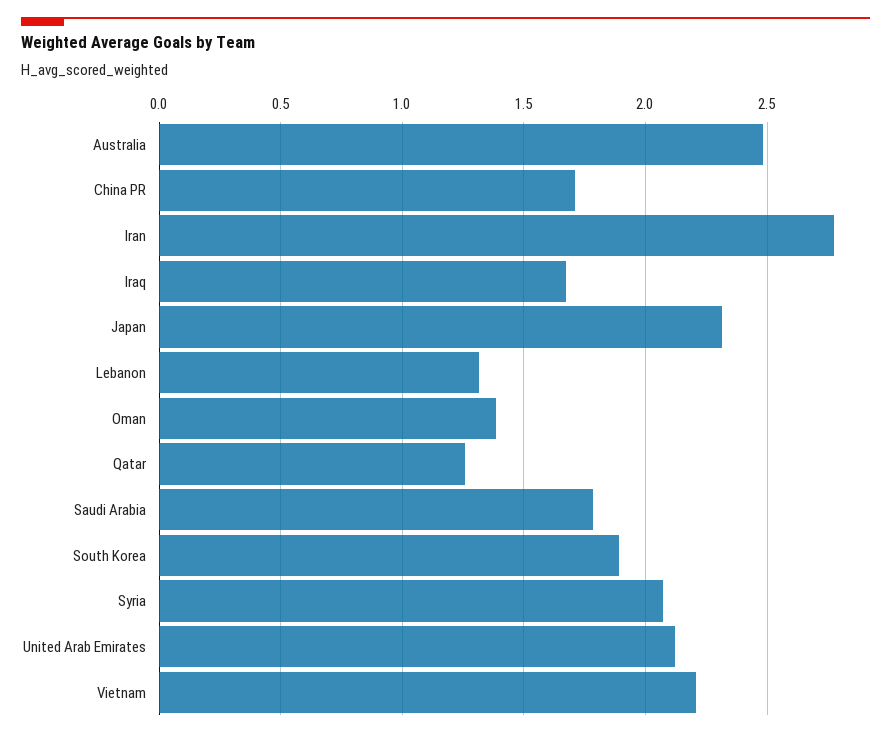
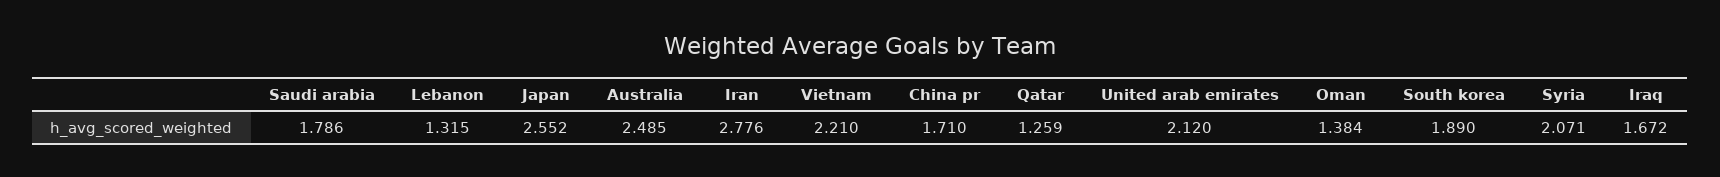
Japan: 2.3 -> 2.552

